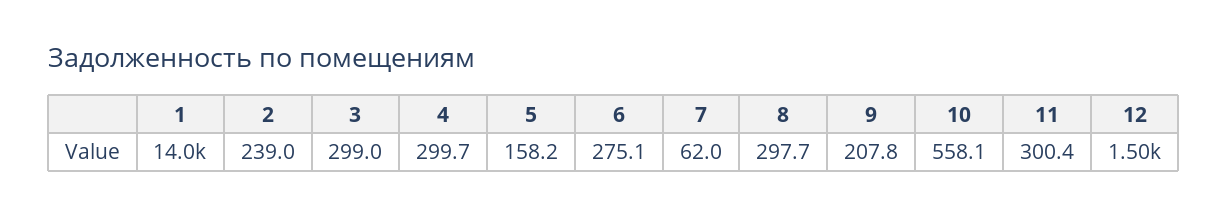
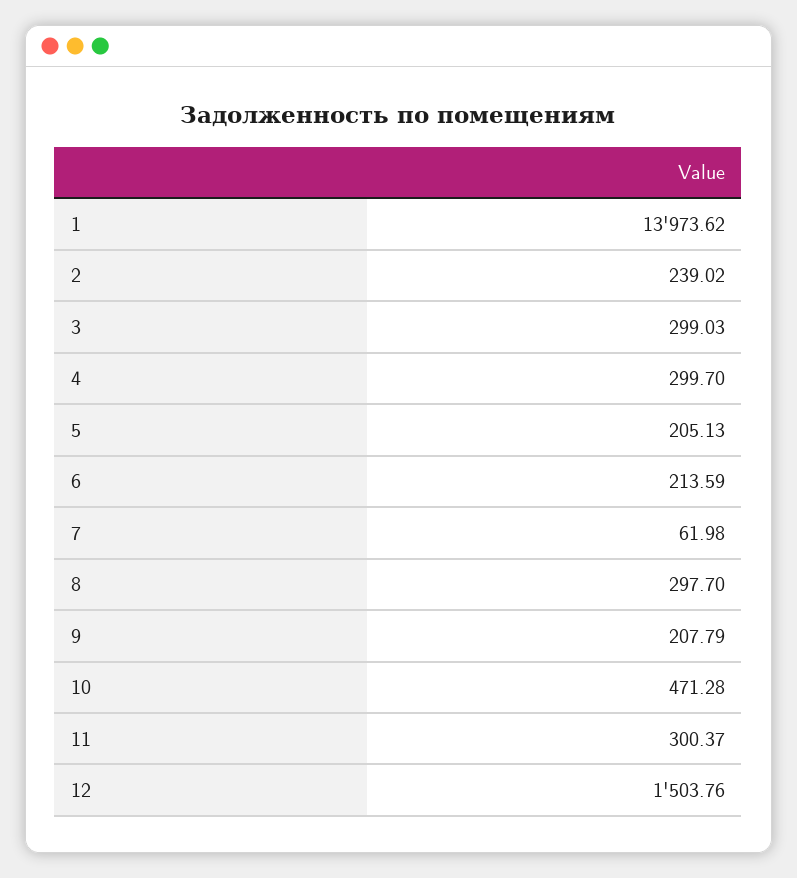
5: 158.2 -> 205.13
6: 275.1 -> 213.59
10: 558.1 -> 471.28

